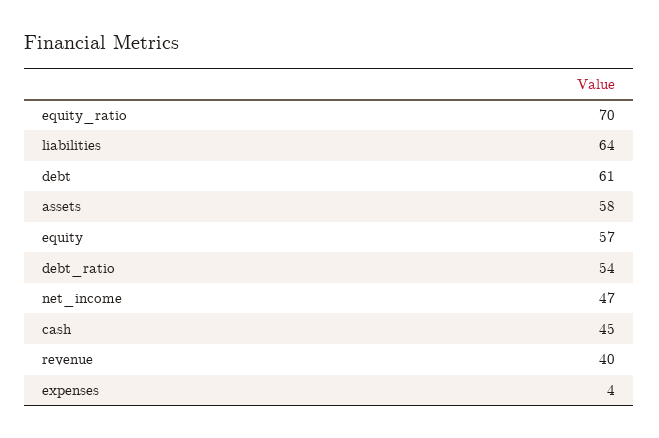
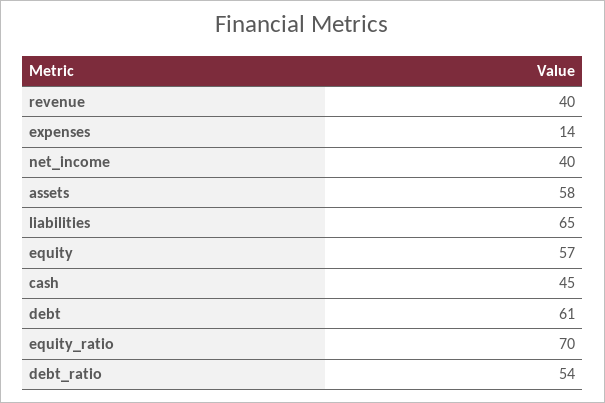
liabilities: 64 -> 65
net_income: 47 -> 40
expenses: 4 -> 14

